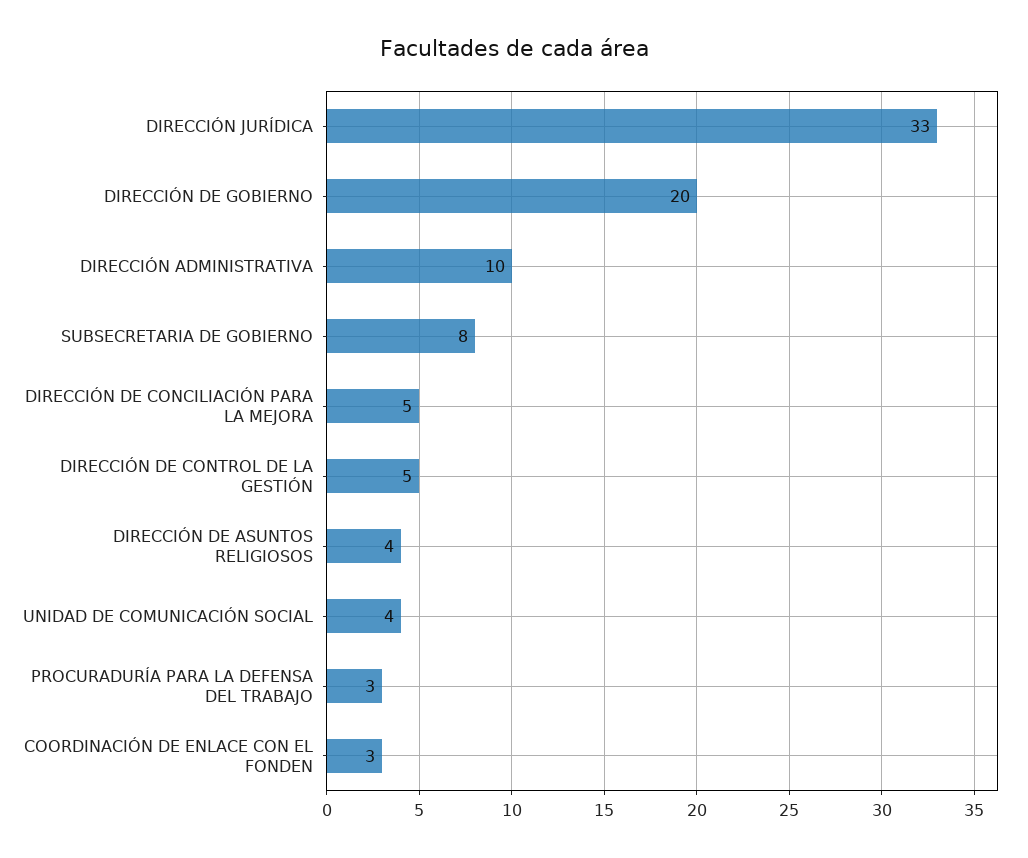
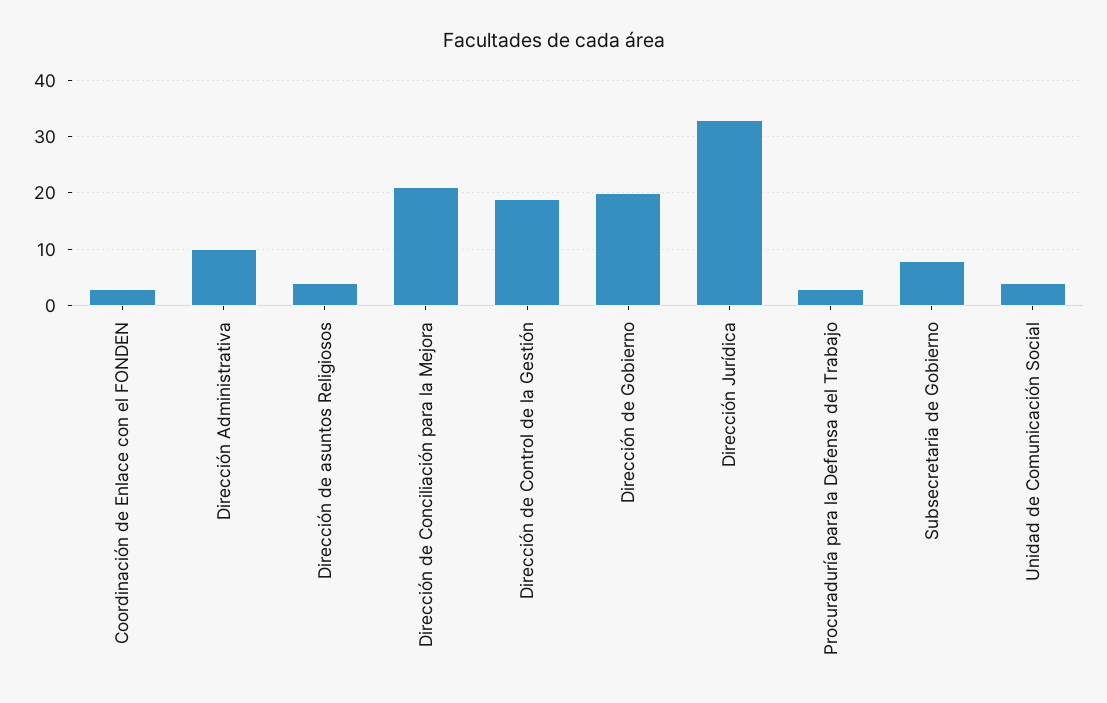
DIRECCIÓN DE CONCILIACIÓN PARA LA MEJORA: 5 -> 20
DIRECCIÓN DE CONTROL DE LA GESTIÓN: 5 -> 20

